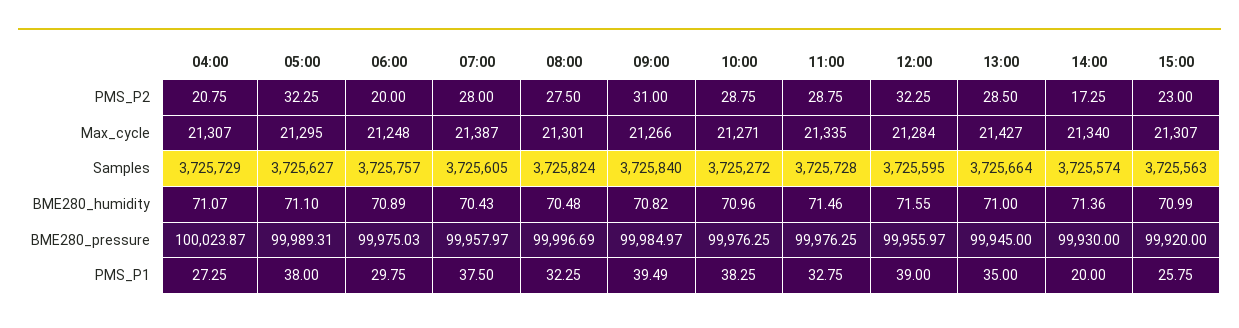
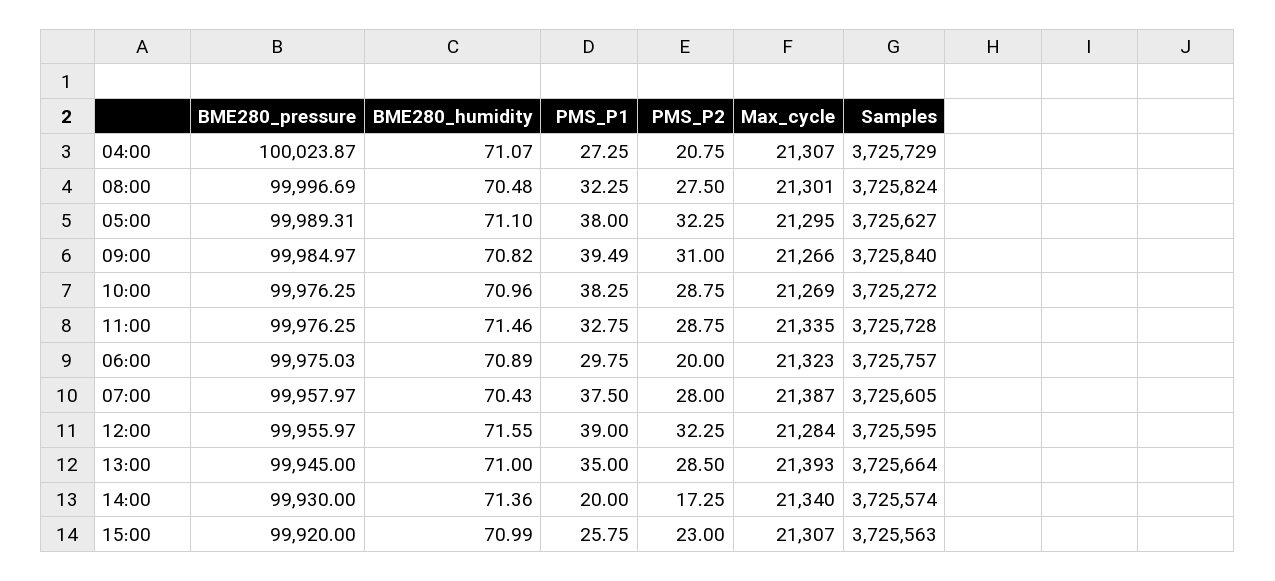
06:00, Max_cycle: 21248 -> 21323
10:00, Max_cycle: 21271 -> 21269
13:00, Max_cycle: 21427 -> 21393

